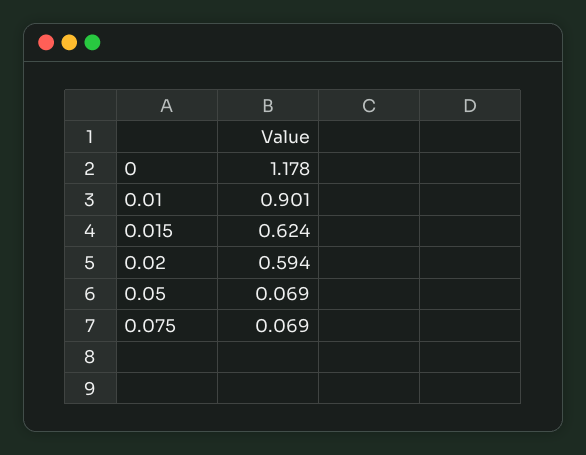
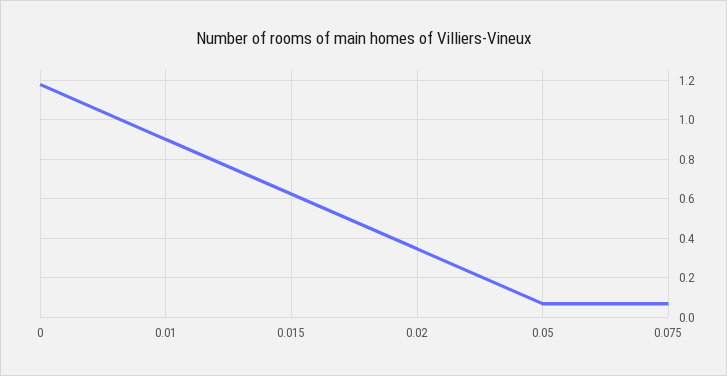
0.02: 0.594 -> 0.35

